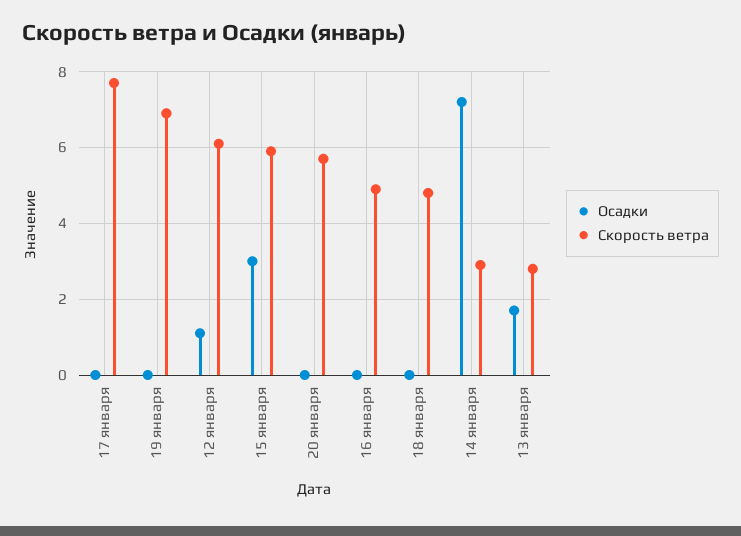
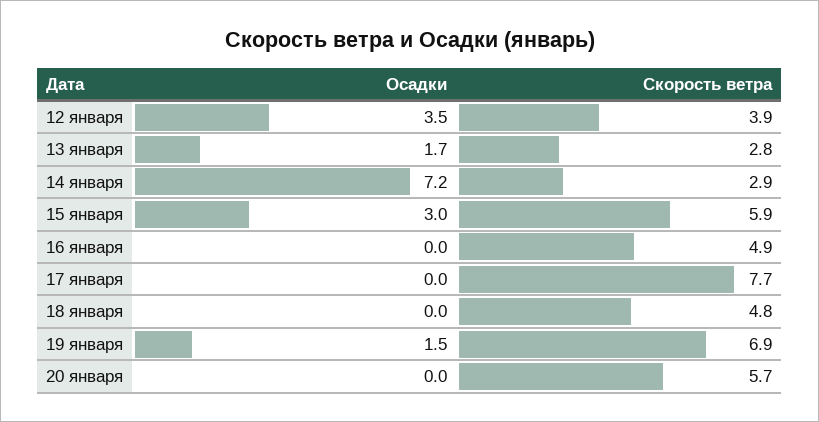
Осадки, 19 января: 0 -> 1.5
Осадки, 12 января: 1 -> 3.5
Скорость ветра, 12 января: 6 -> 3.9

